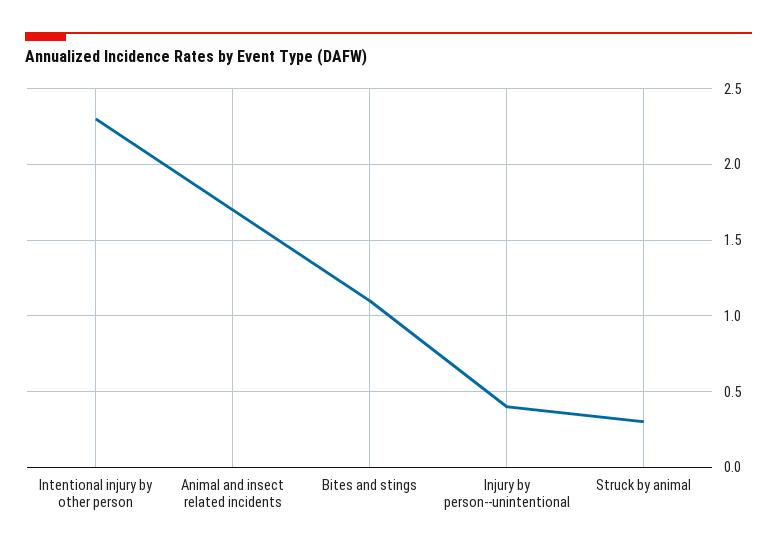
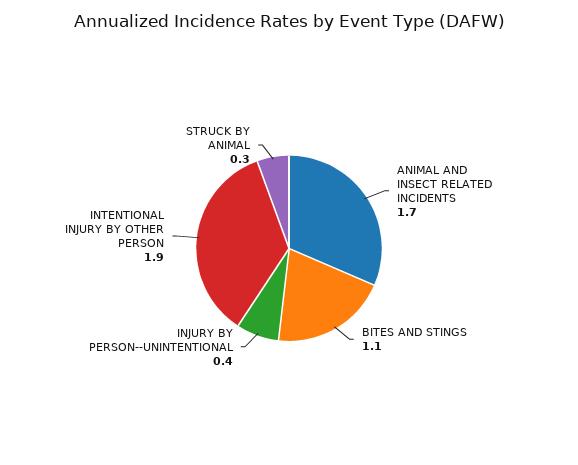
Intentional injury by other person: 2.3 -> 1.9

